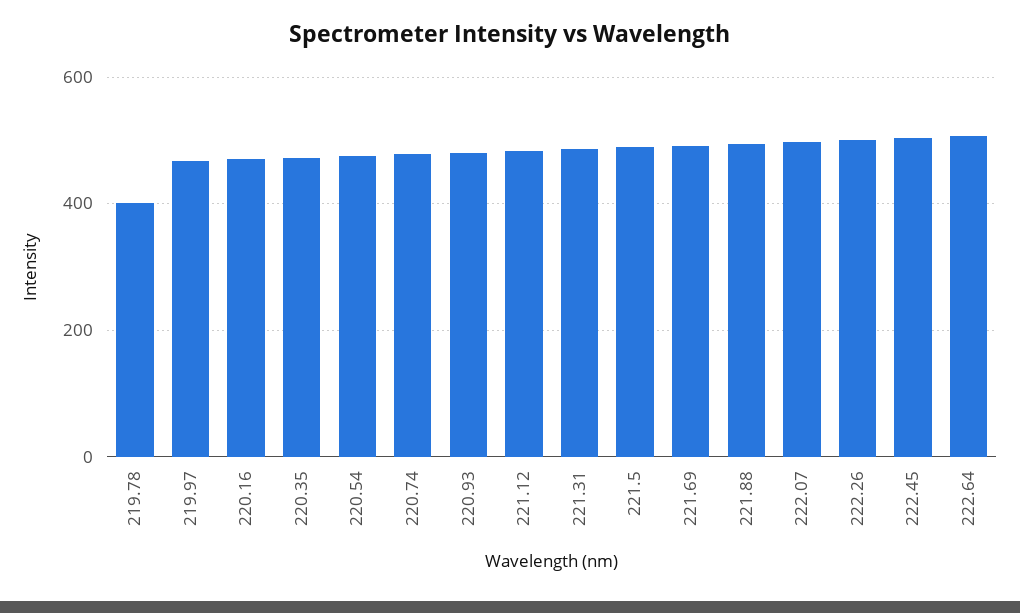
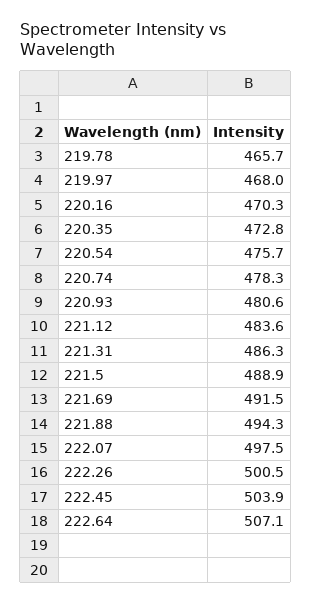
219.78: 400 -> 465.7

